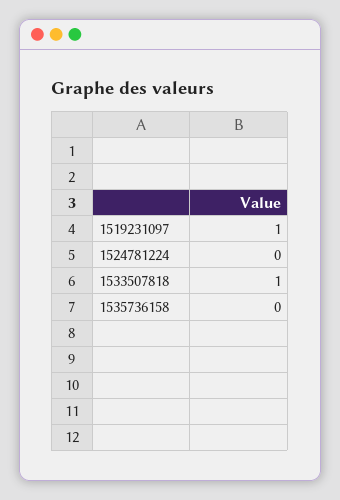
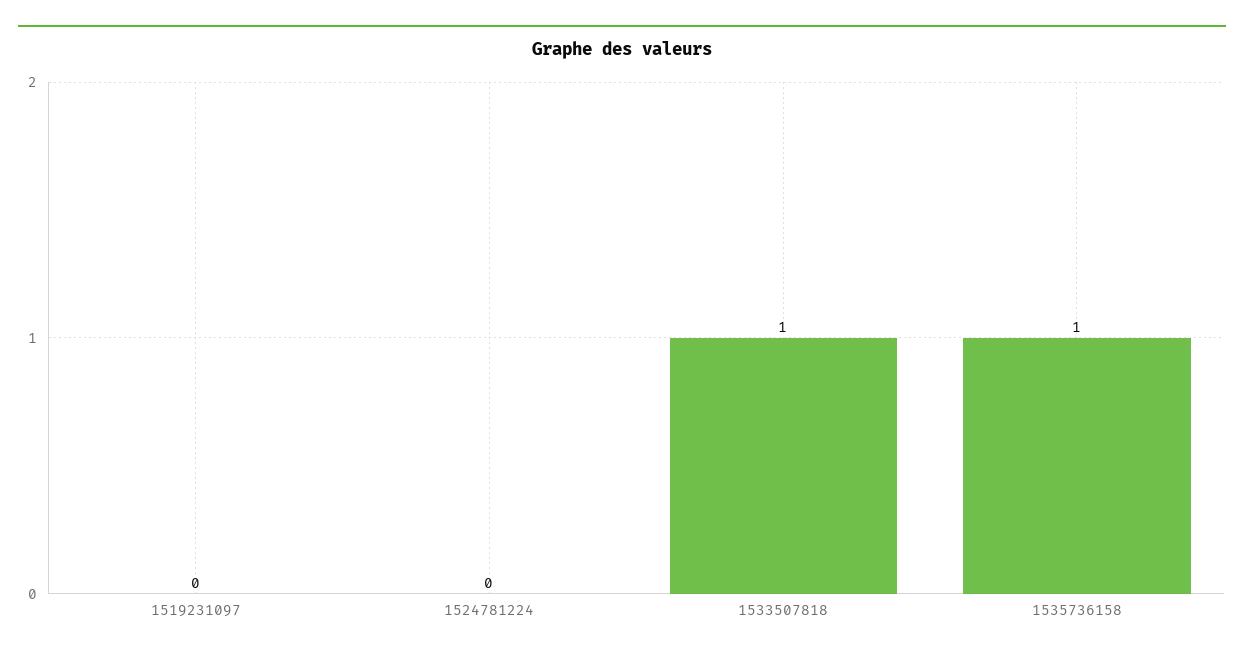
1519231097: 1 -> 0
1535736158: 0 -> 1

